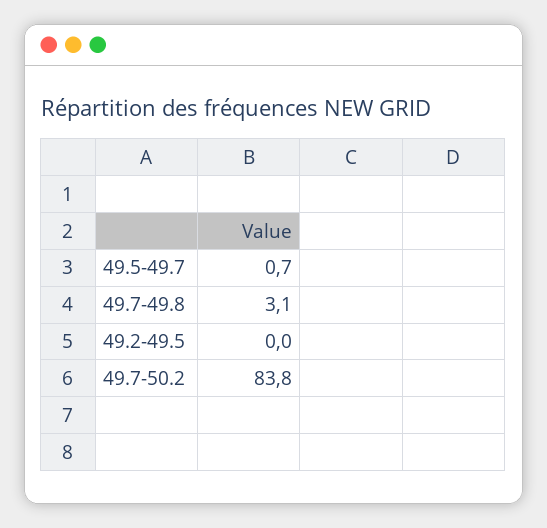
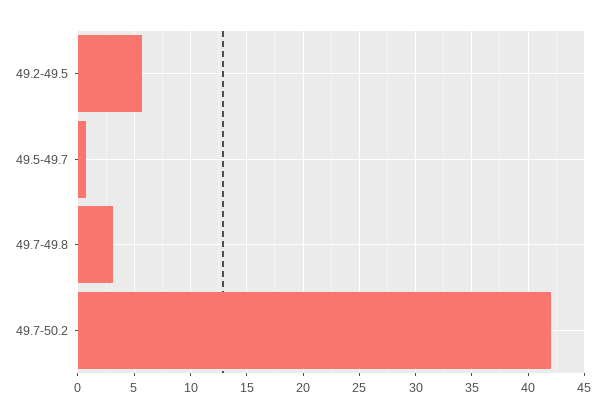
49.2-49.5: 0 -> 6
49.7-50.2: 83.8 -> 42

